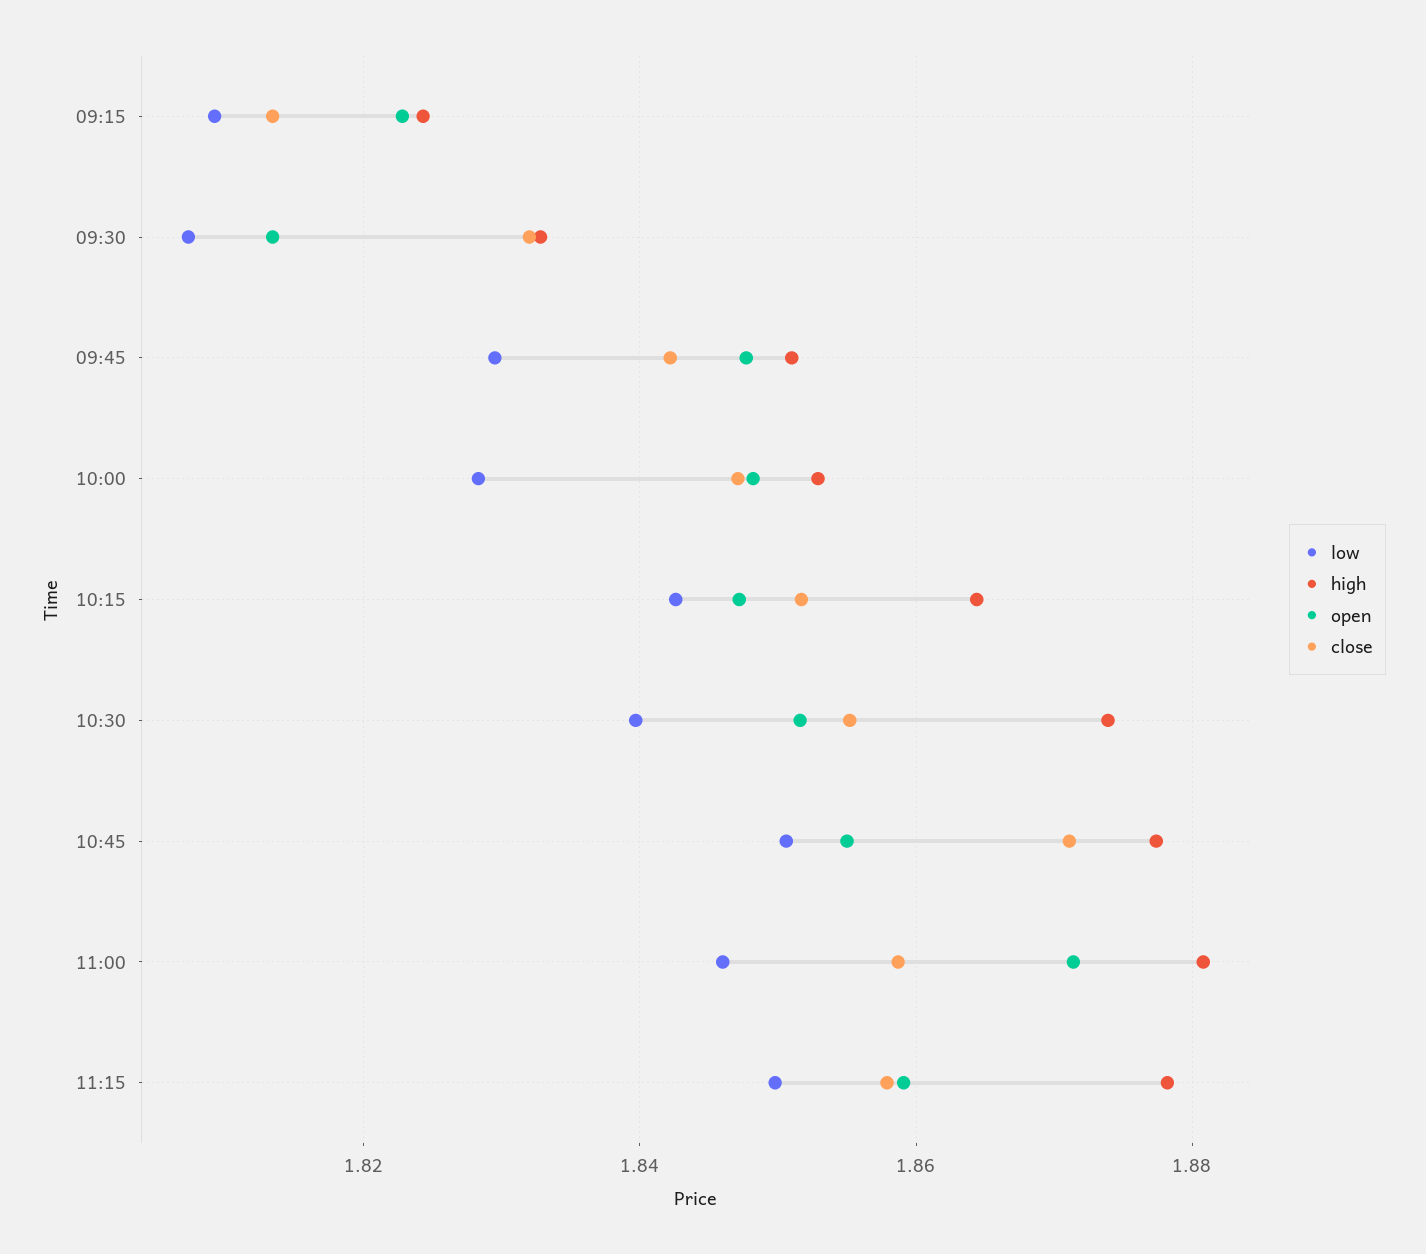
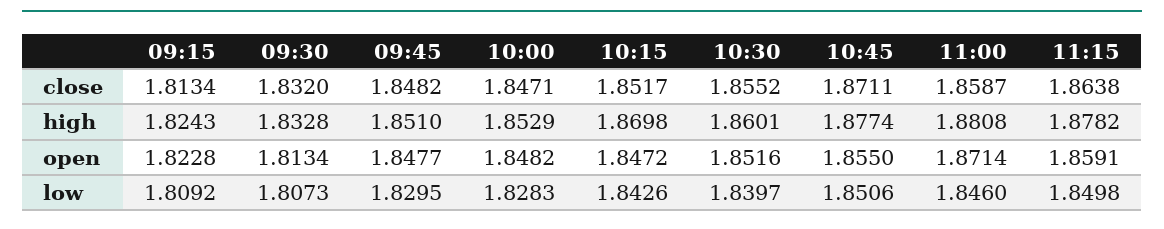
close, 09:45: 1.842 -> 1.8482
high, 10:15: 1.864 -> 1.8698
high, 10:30: 1.874 -> 1.8601
close, 11:15: 1.858 -> 1.8638

